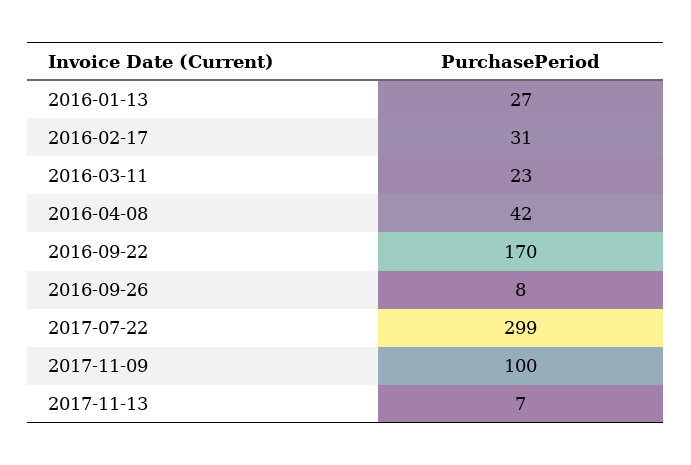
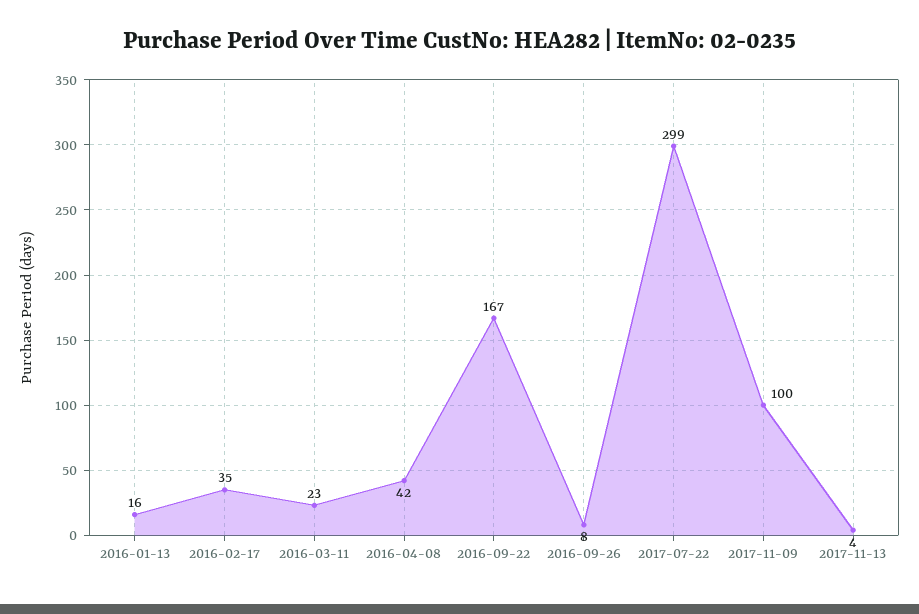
2016-01-13: 27 -> 16
2016-02-17: 31 -> 35
2016-09-22: 170 -> 167
2017-11-13: 7 -> 4

